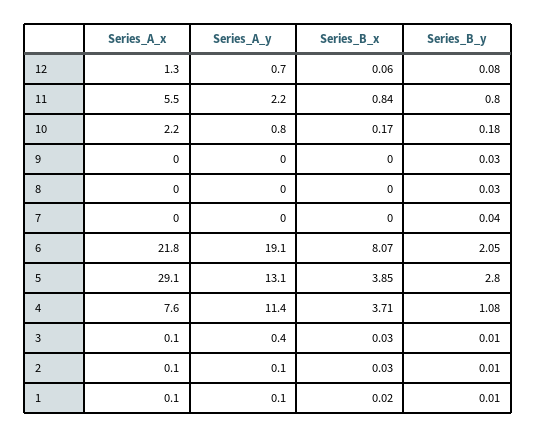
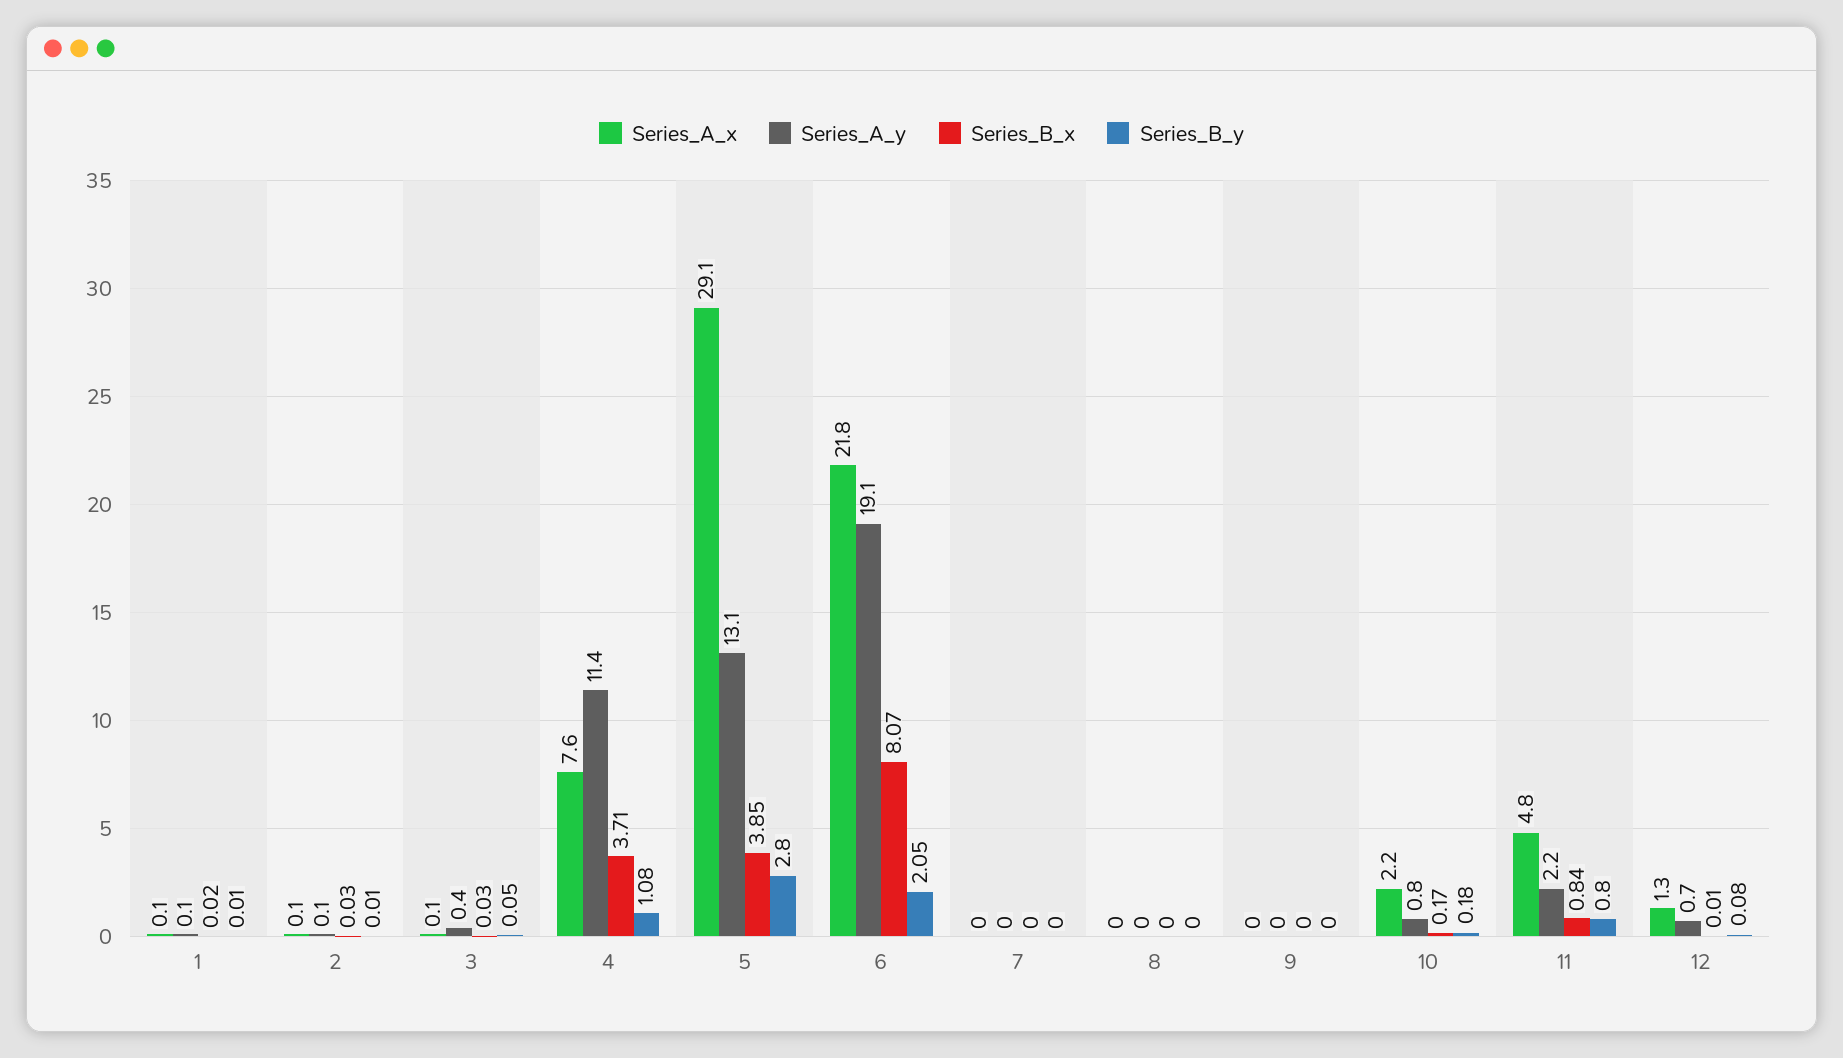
Series_B_x, 12: 0.06 -> 0.01
Series_A_x, 11: 5.5 -> 4.8
Series_B_y, 9: 0.03 -> 0
Series_B_y, 8: 0.03 -> 0
Series_B_y, 7: 0.04 -> 0
Series_B_y, 3: 0.01 -> 0.05

